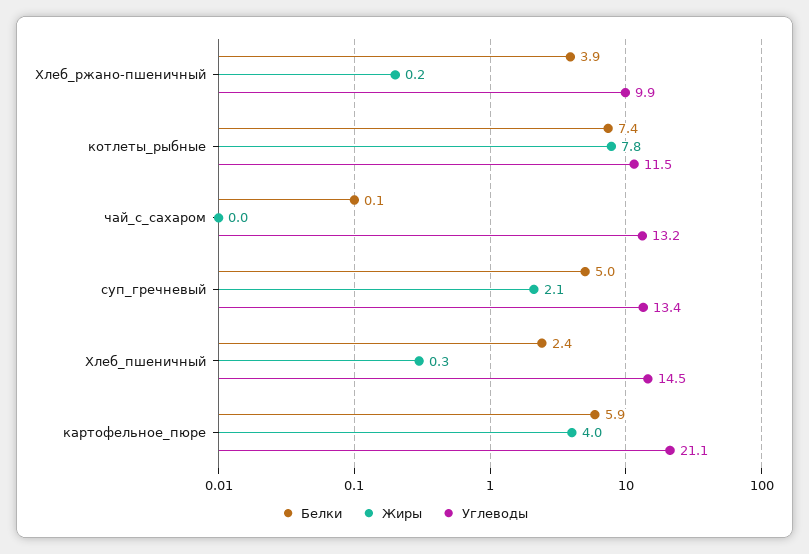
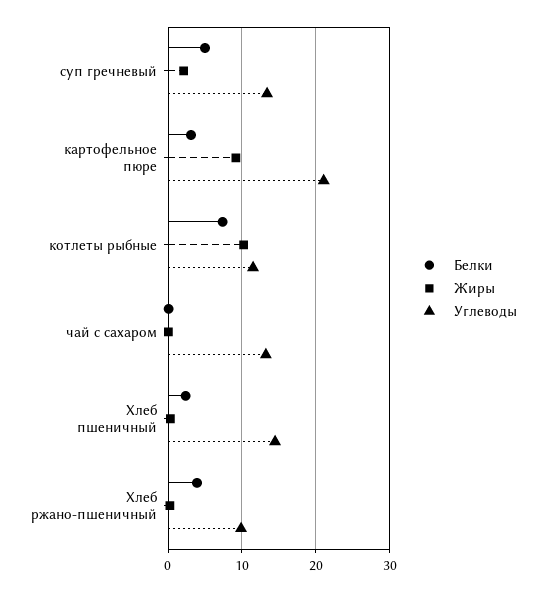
Жиры, котлеты_рыбные: 7.8 -> 10
Белки, картофельное_пюре: 5.9 -> 3
Жиры, картофельное_пюре: 4 -> 9

